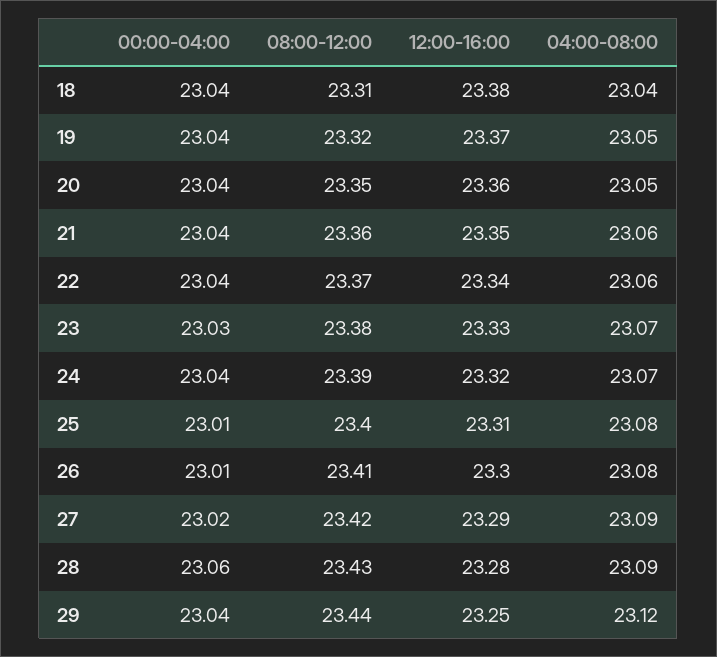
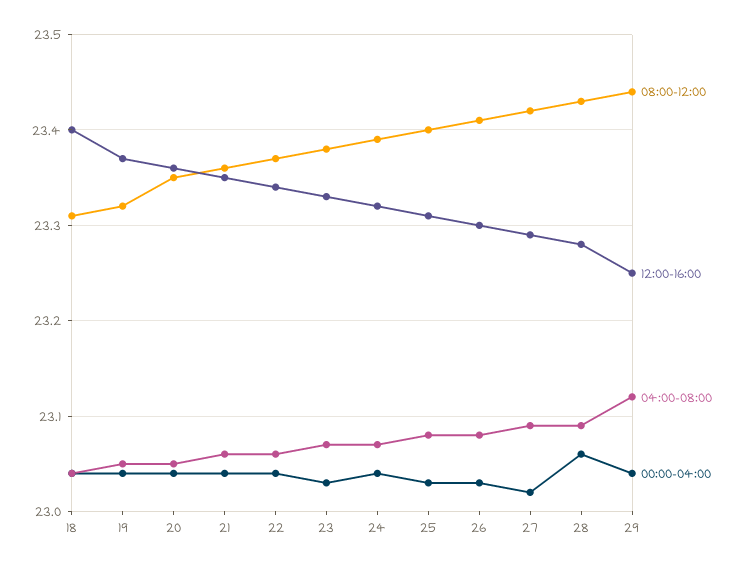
12:00-16:00, 18: 23.38 -> 23.4
00:00-04:00, 25: 23.01 -> 23.03
00:00-04:00, 26: 23.01 -> 23.03

